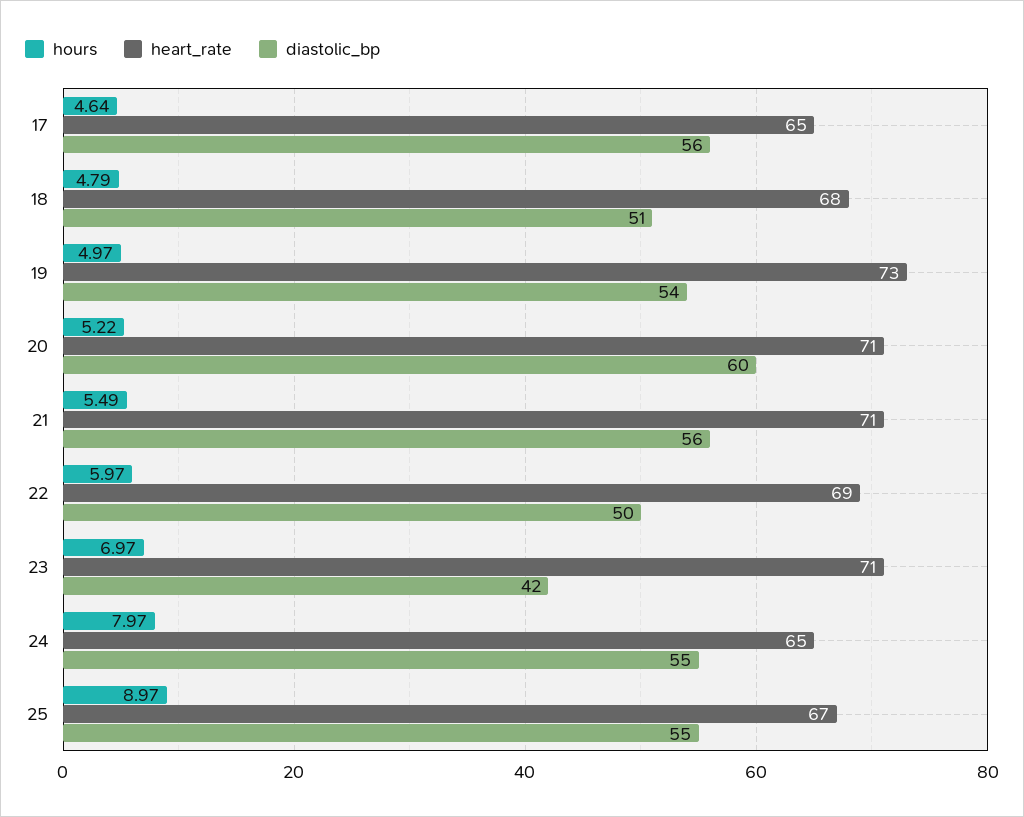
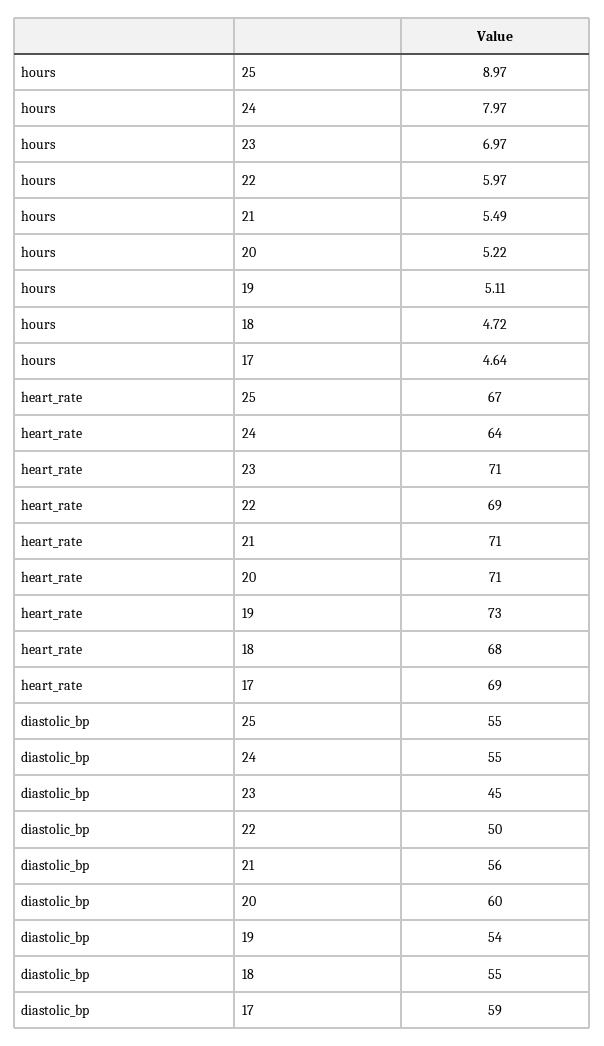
heart_rate, 17: 65 -> 69
diastolic_bp, 17: 56 -> 59
hours, 18: 4.79 -> 4.72
diastolic_bp, 18: 51 -> 55
hours, 19: 4.97 -> 5.11
diastolic_bp, 23: 42 -> 45
heart_rate, 24: 65 -> 64

